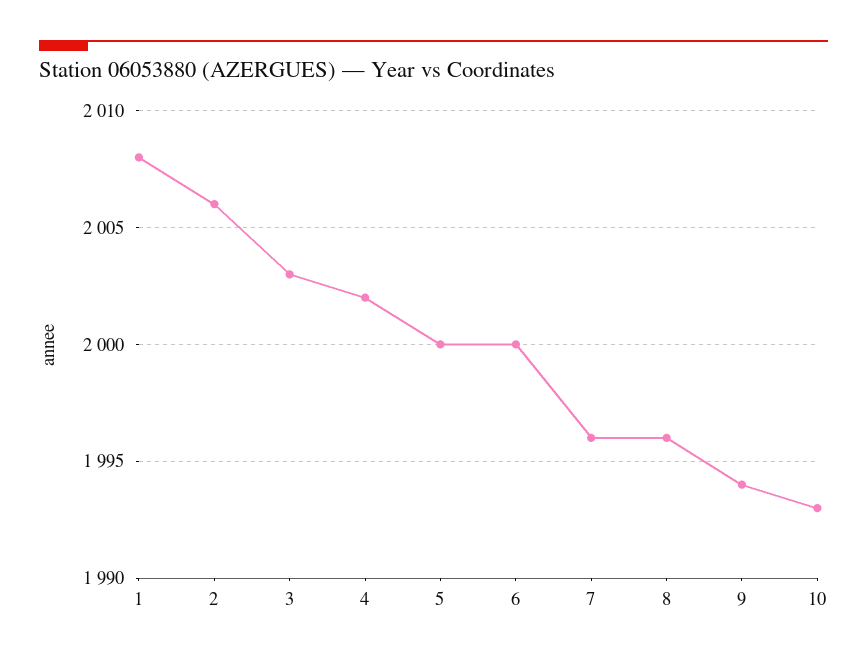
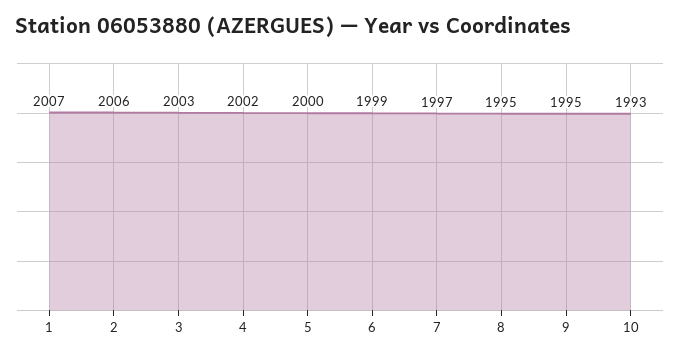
1: 2008 -> 2007
6: 2000 -> 1999
7: 1996 -> 1997
8: 1996 -> 1995
9: 1994 -> 1995

